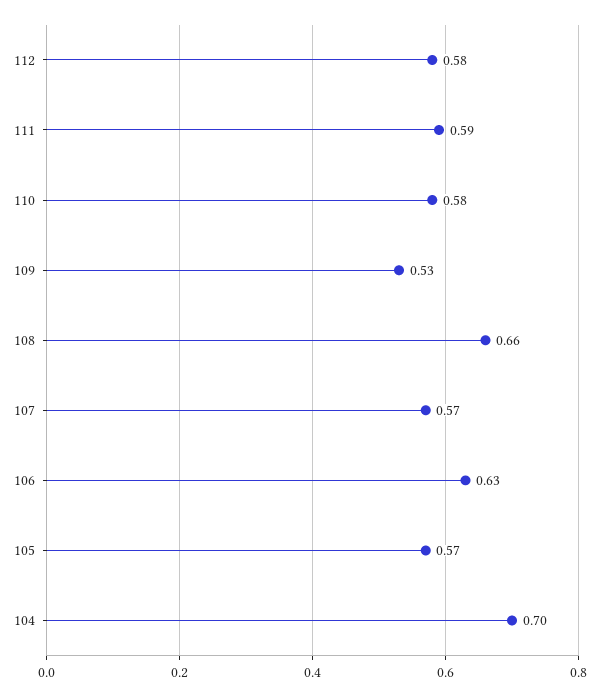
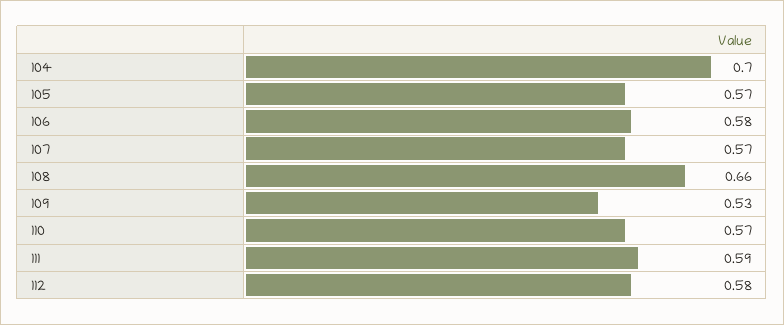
110: 0.58 -> 0.57
106: 0.63 -> 0.58

